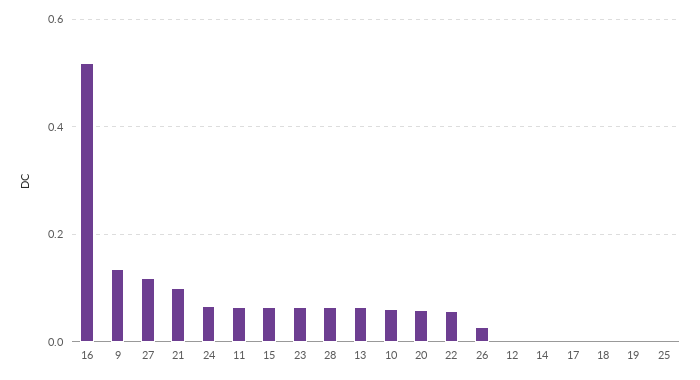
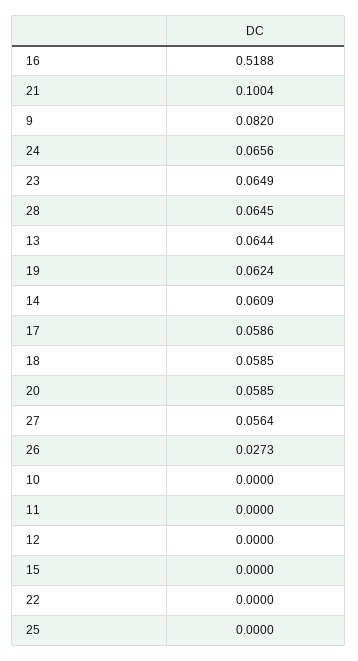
9: 0.14 -> 0.082
27: 0.12 -> 0.0564
11: 0.06 -> 0
15: 0.06 -> 0
10: 0.06 -> 0
22: 0.06 -> 0
14: 0 -> 0.0609
17: 0 -> 0.0586
18: 0 -> 0.0585
19: 0 -> 0.0624

